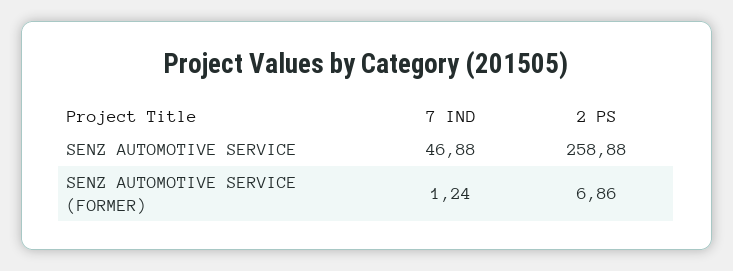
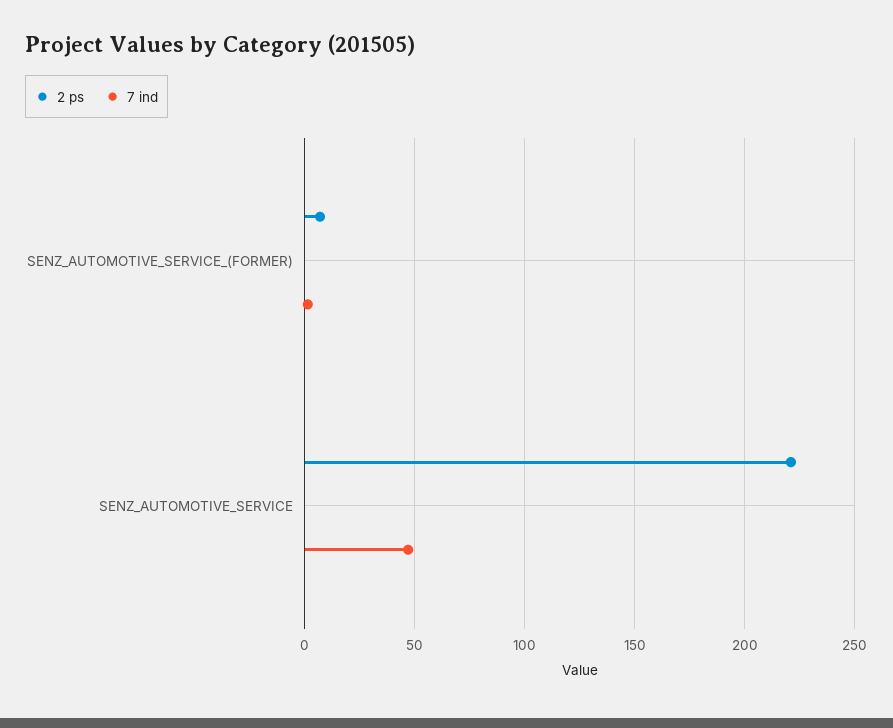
2 PS, SENZ AUTOMOTIVE SERVICE: 258.88 -> 220

